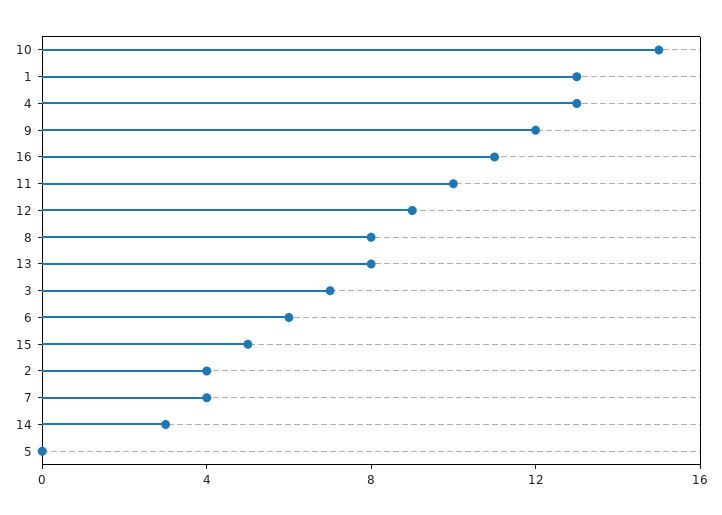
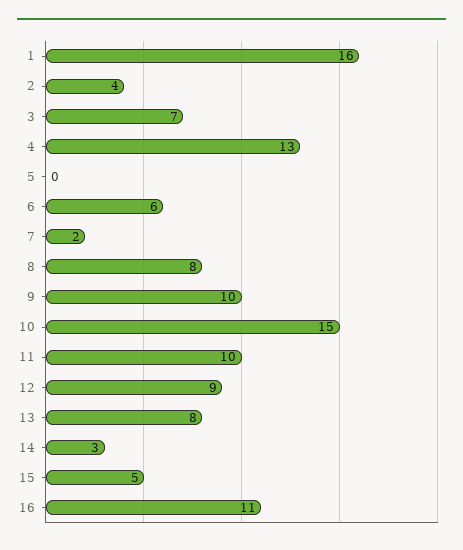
1: 13 -> 16
9: 12 -> 10
7: 4 -> 2

